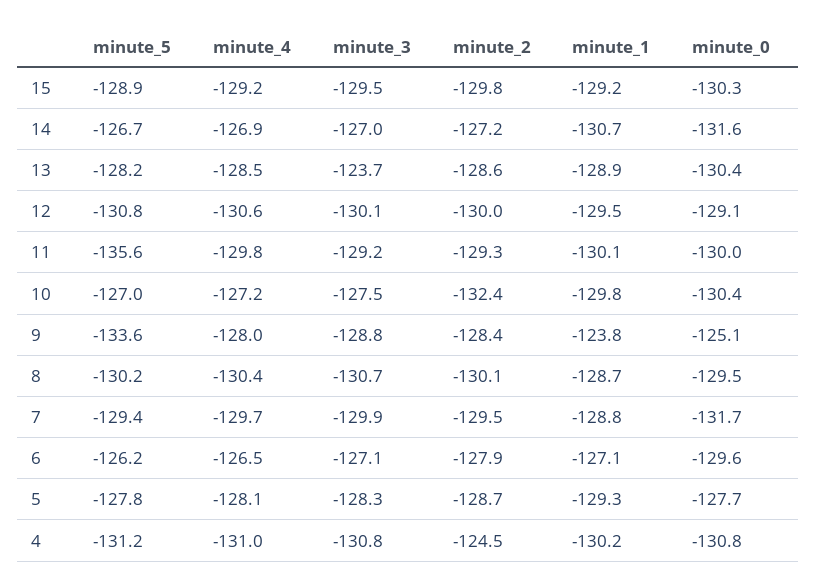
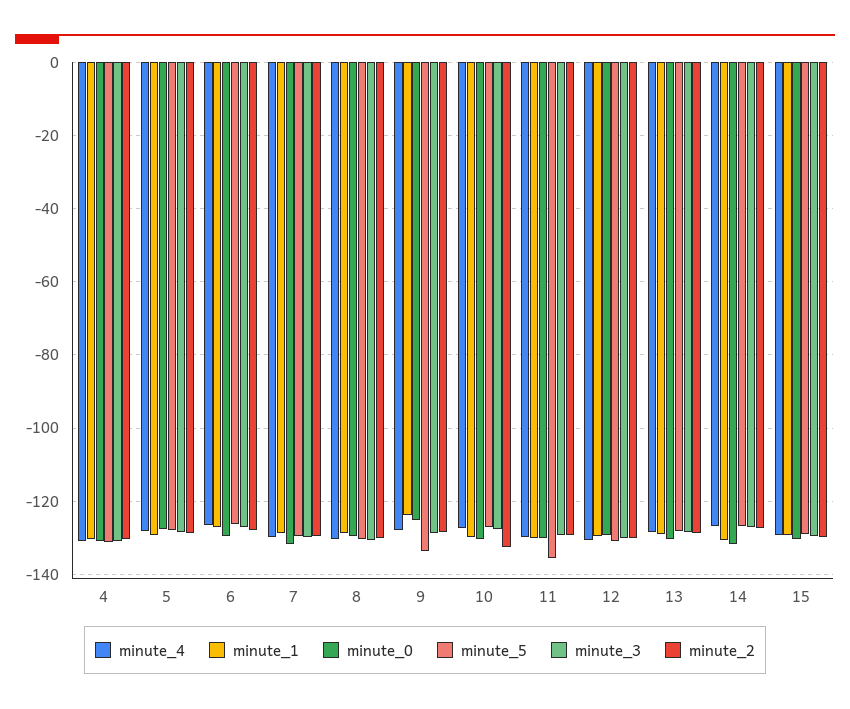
minute_3, 13: -123.7 -> -128
minute_2, 4: -124.5 -> -130

